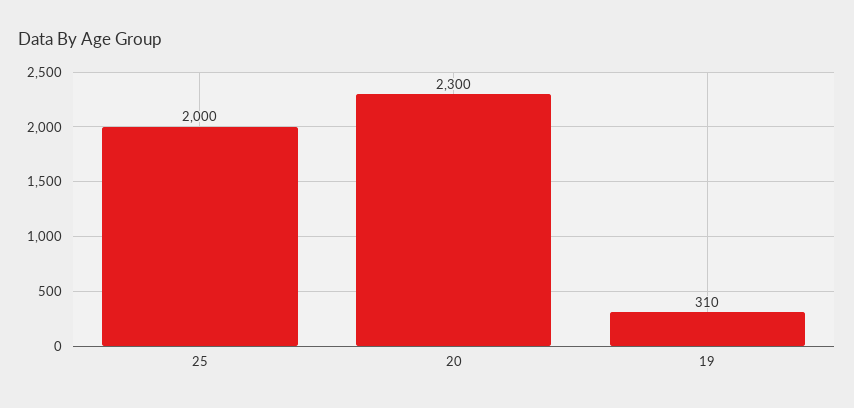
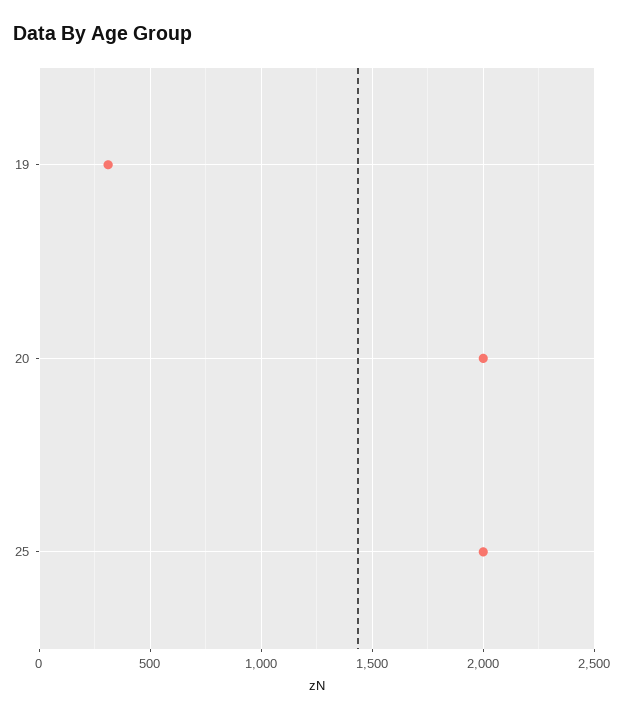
20: 2300 -> 2000

